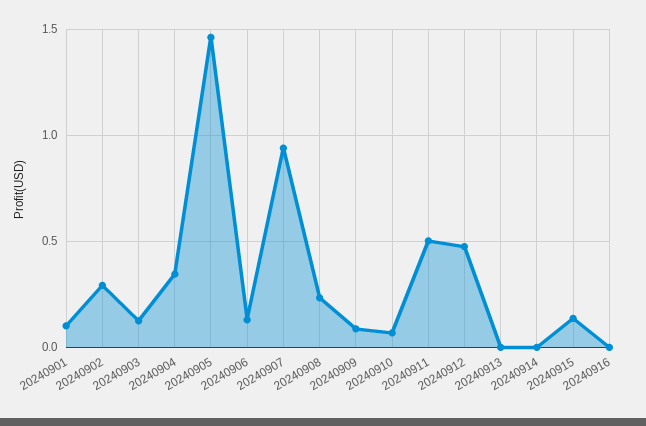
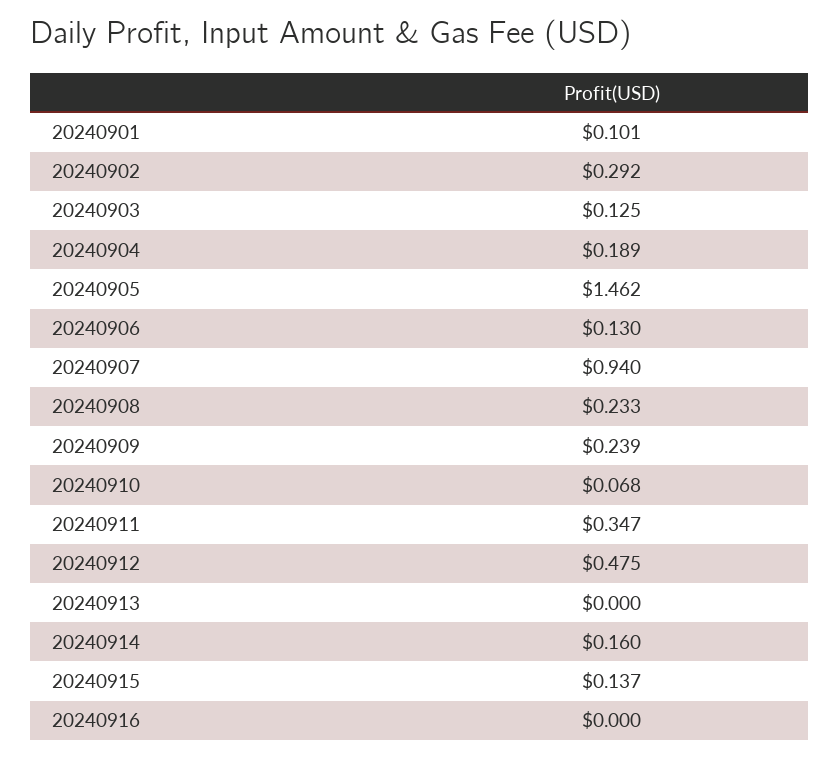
20240904: 0.35 -> 0.189
20240909: 0.1 -> 0.239
20240911: 0.5 -> 0.347
20240914: 0 -> 0.16

